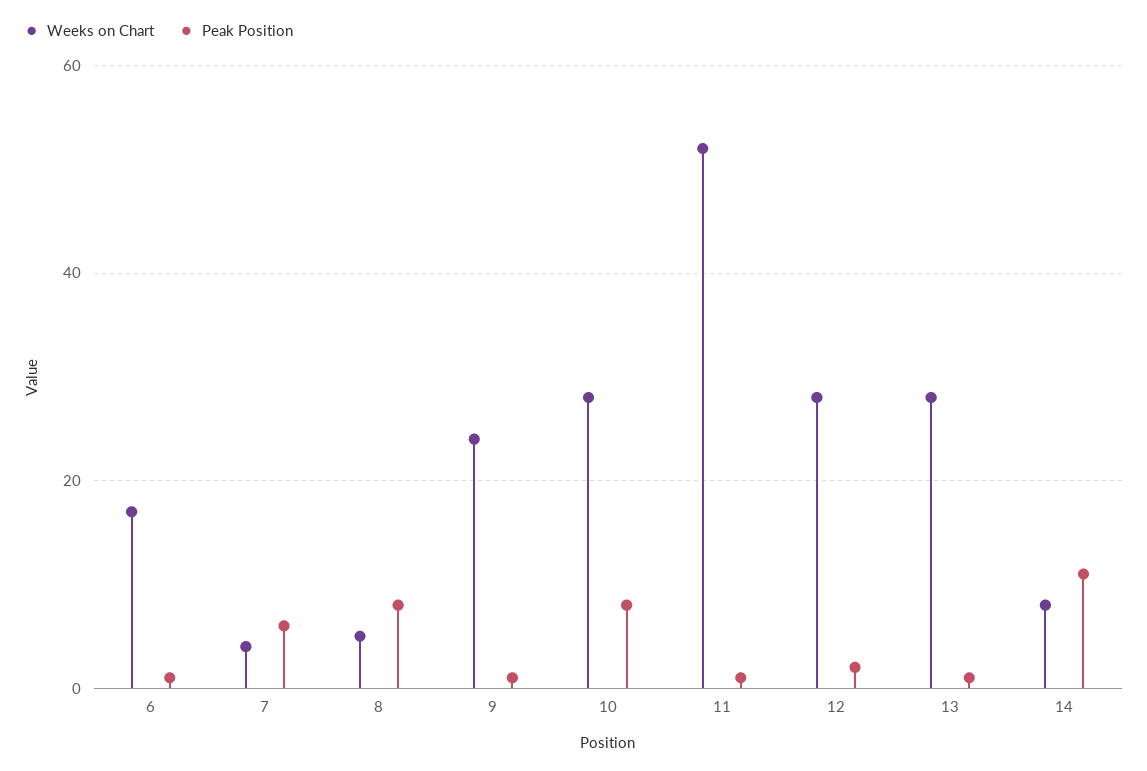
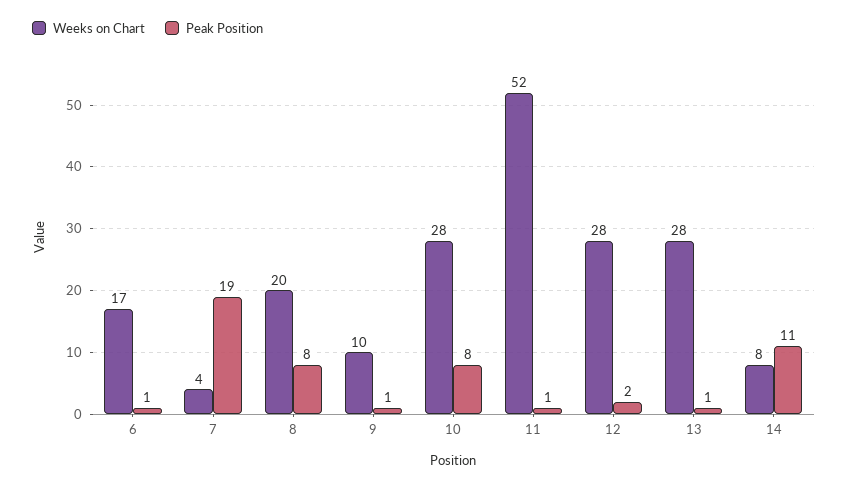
Peak Position, 7: 5 -> 19
Weeks on Chart, 8: 5 -> 20
Weeks on Chart, 9: 25 -> 10

